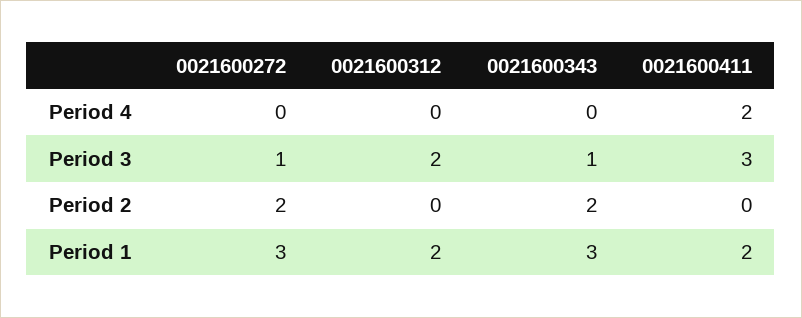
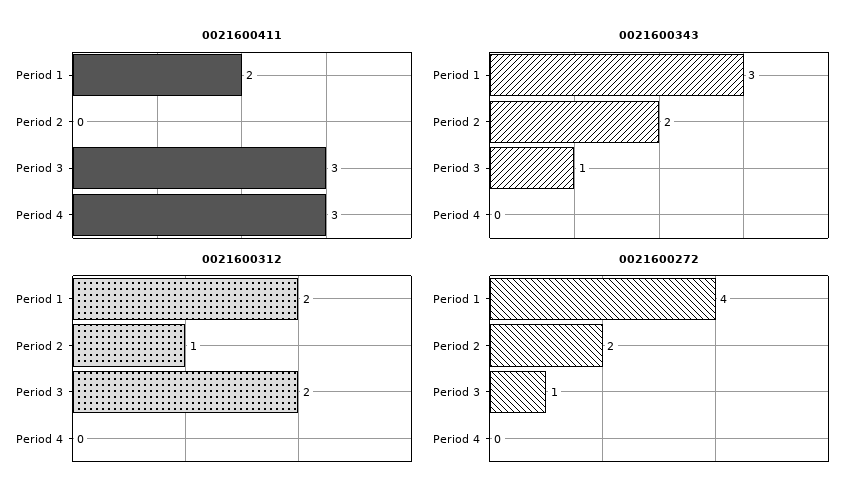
0021600411, Period 4: 2 -> 3
0021600312, Period 2: 0 -> 1
0021600272, Period 1: 3 -> 4

